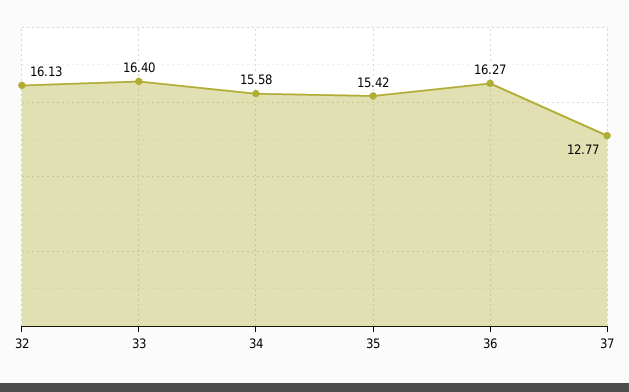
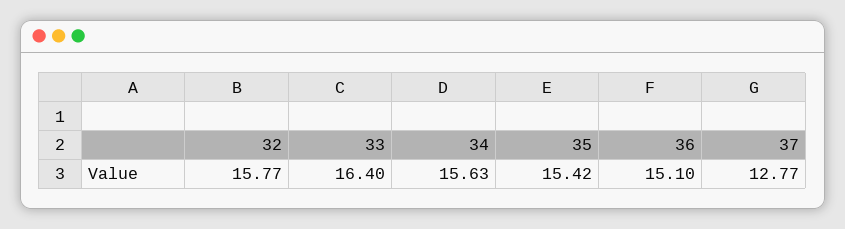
32: 16.13 -> 15.77
34: 15.58 -> 15.63
36: 16.27 -> 15.1

